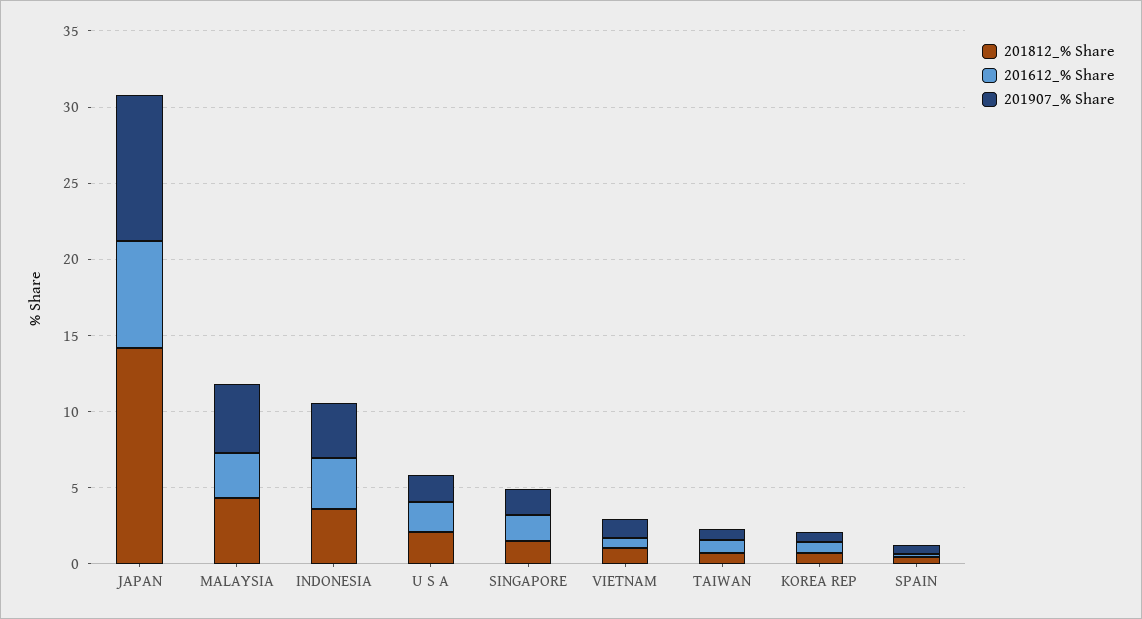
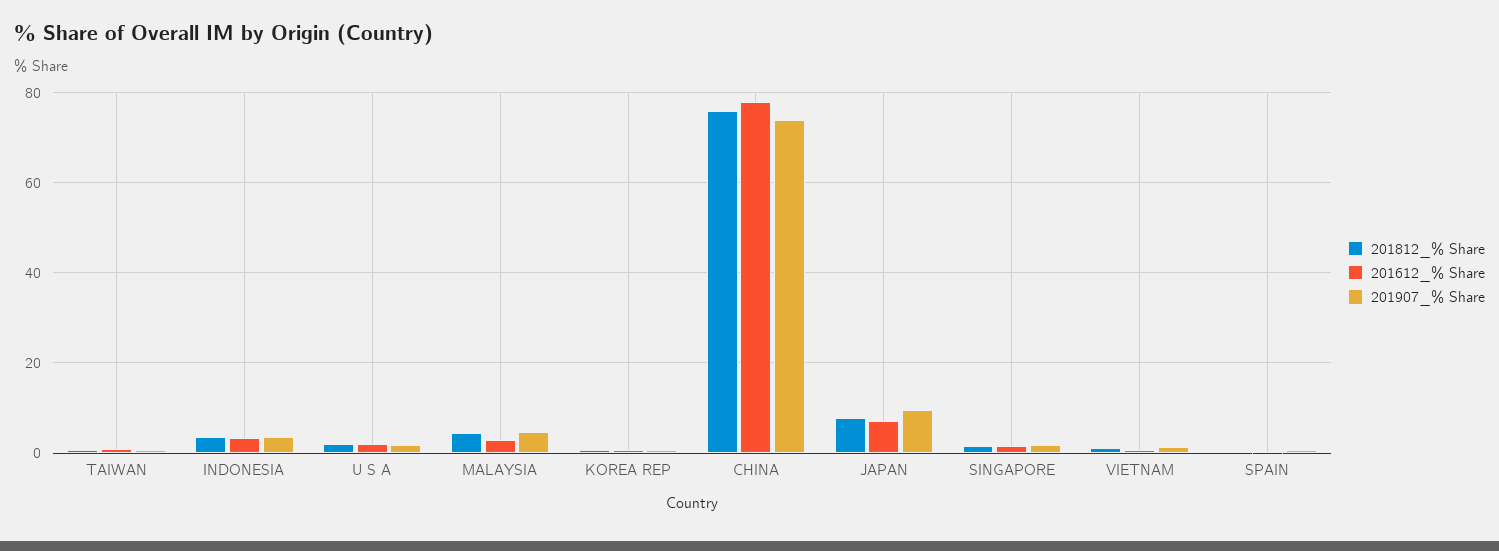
201812_% Share, JAPAN: 14 -> 8
201812_% Share, CHINA: none -> 76
201612_% Share, CHINA: none -> 78
201907_% Share, CHINA: none -> 74

